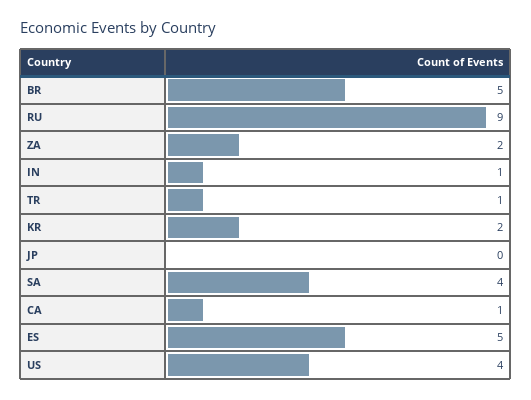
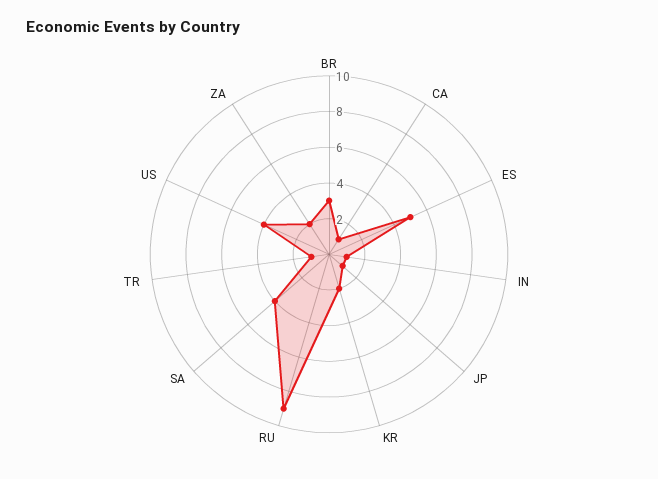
BR: 5 -> 3
JP: 0 -> 1

